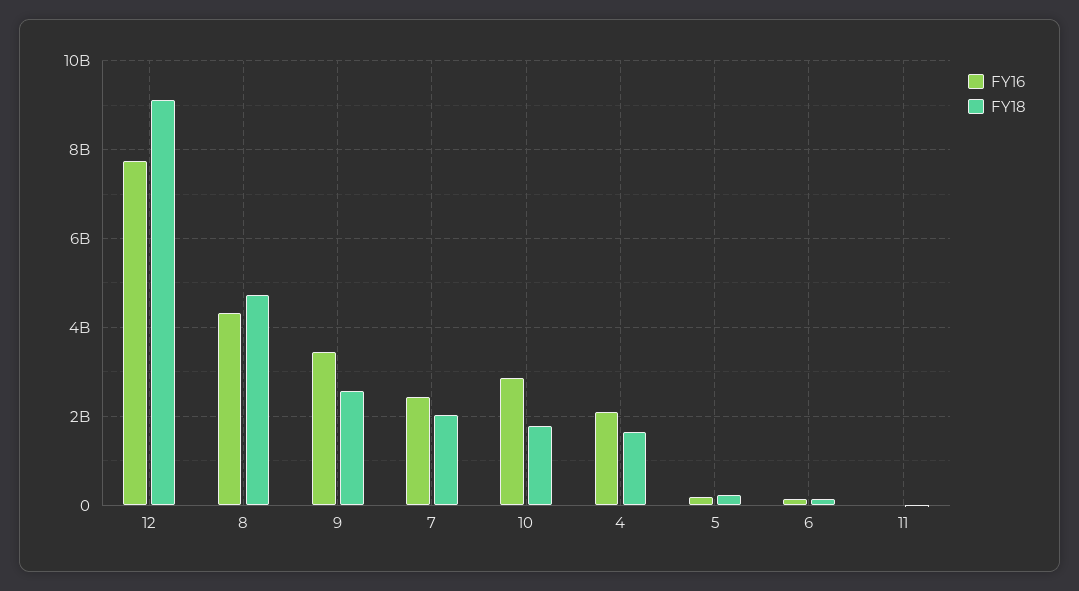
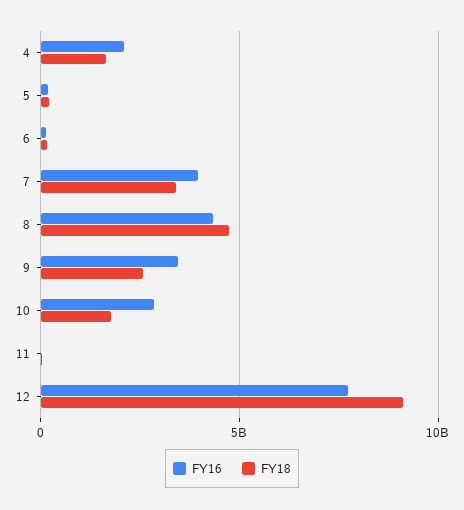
FY16, 7: 2400000000 -> 4000000000
FY18, 7: 2000000000 -> 3500000000

